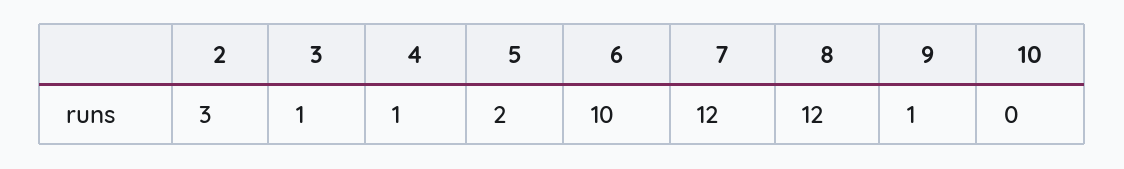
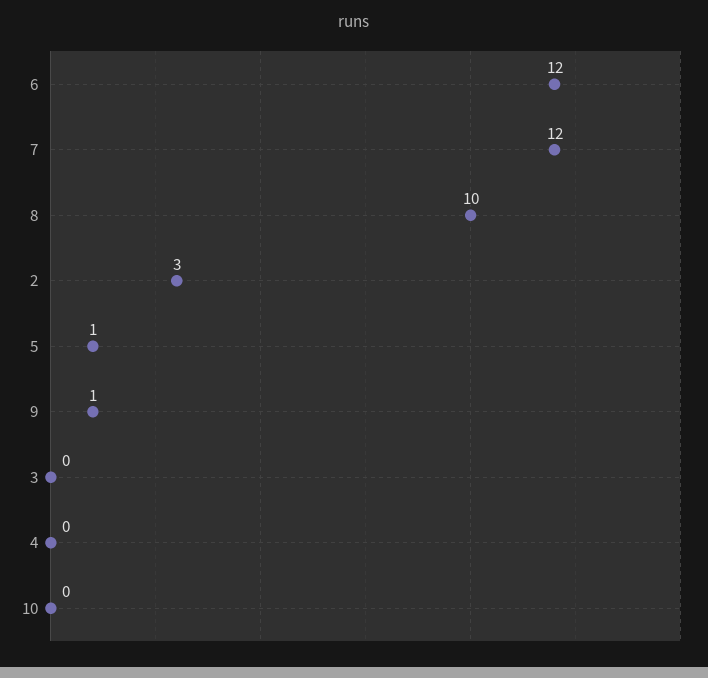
3: 1 -> 0
4: 1 -> 0
5: 2 -> 1
6: 10 -> 12
8: 12 -> 10

